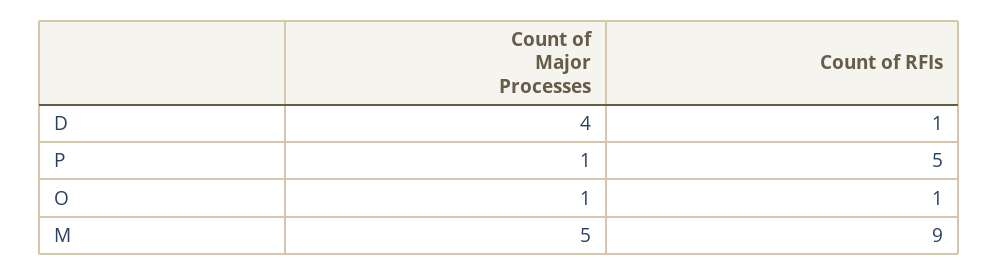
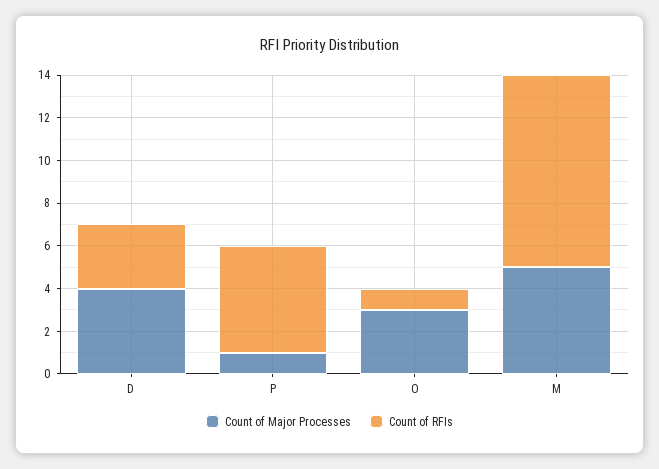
Count of RFIs, D: 1 -> 3
Count of Major Processes, O: 1 -> 3

